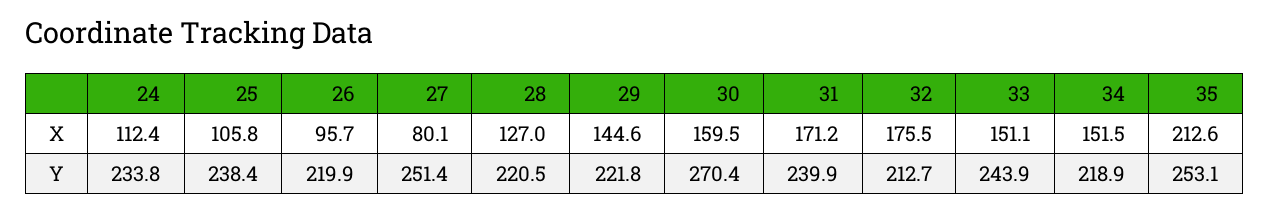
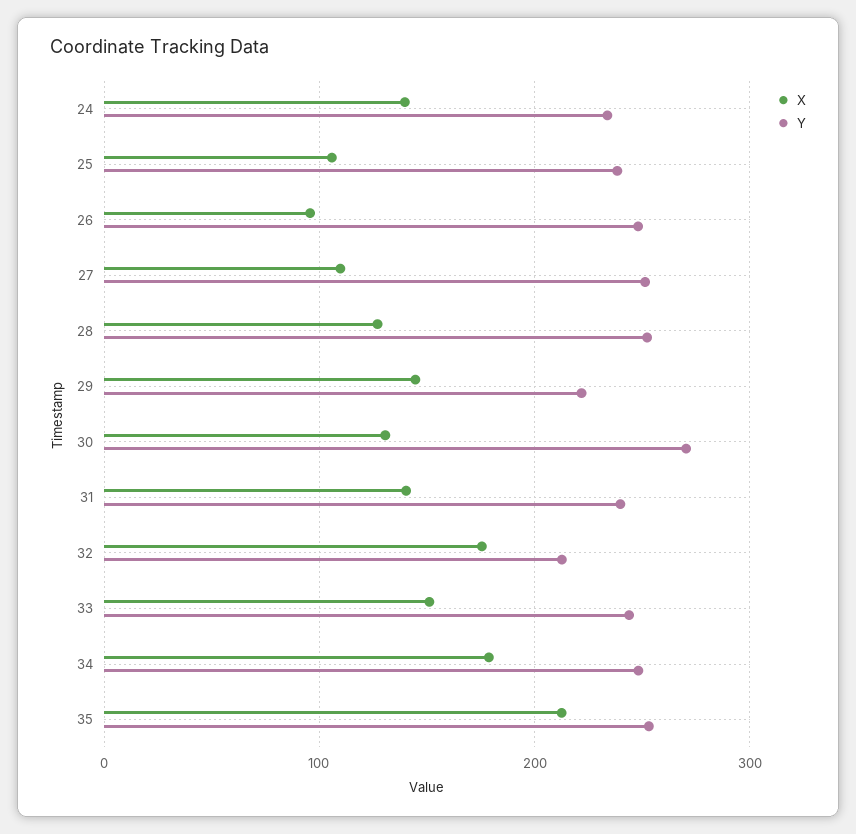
X, 24: 112.4 -> 140
X, 27: 80.1 -> 110
X, 30: 159.5 -> 130
X, 31: 171.2 -> 140
X, 34: 151.5 -> 180
Y, 26: 219.9 -> 250
Y, 28: 220.5 -> 250
Y, 34: 218.9 -> 250

